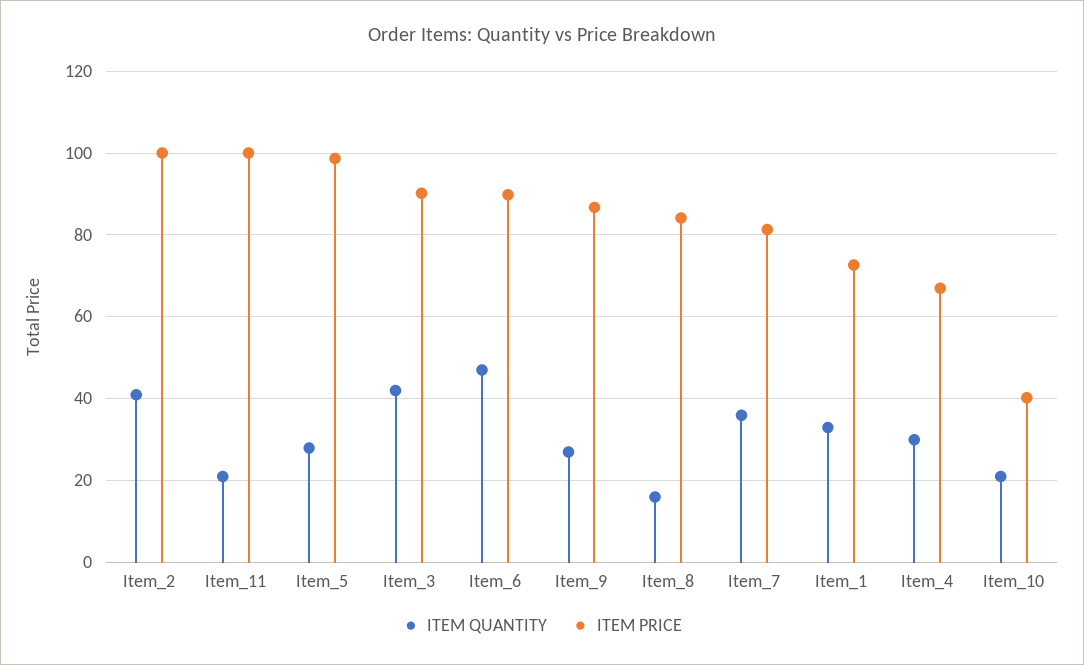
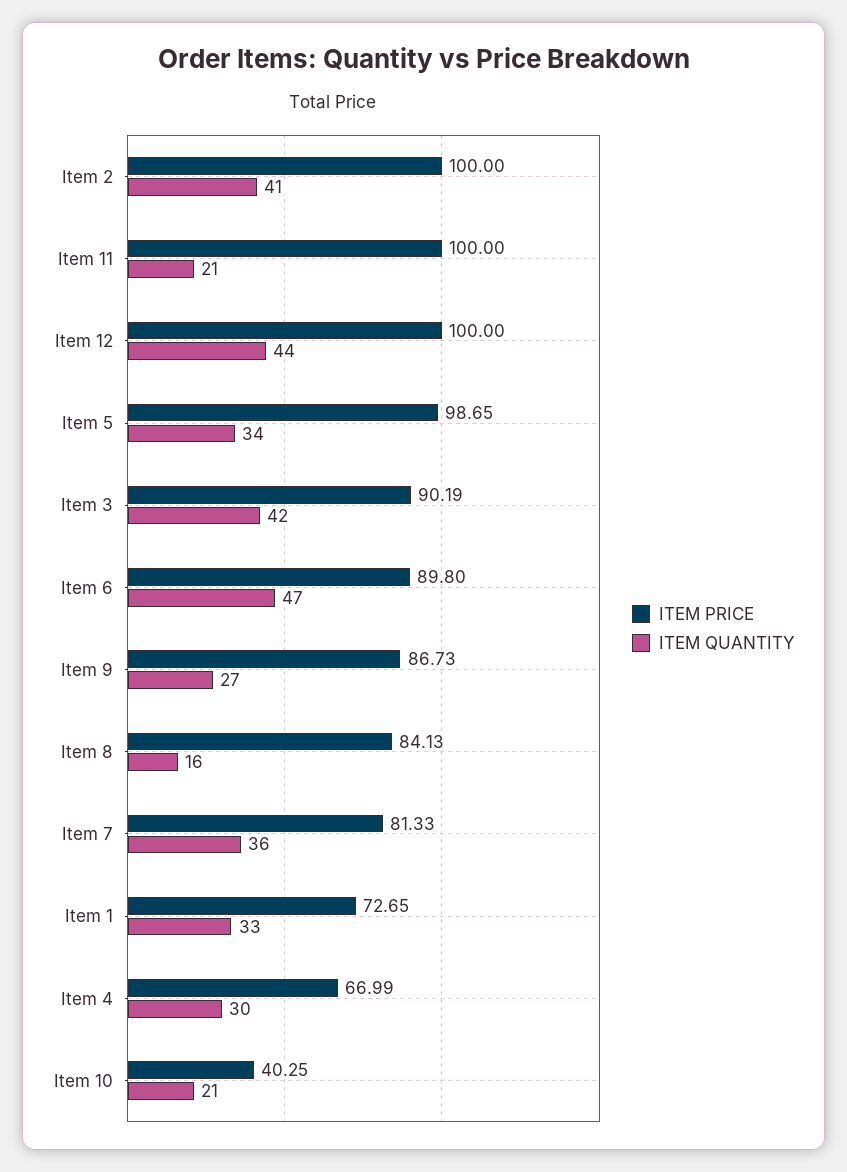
ITEM QUANTITY, Item_5: 28 -> 34
ITEM PRICE, Item 12: none -> 100
ITEM QUANTITY, Item 12: none -> 44

